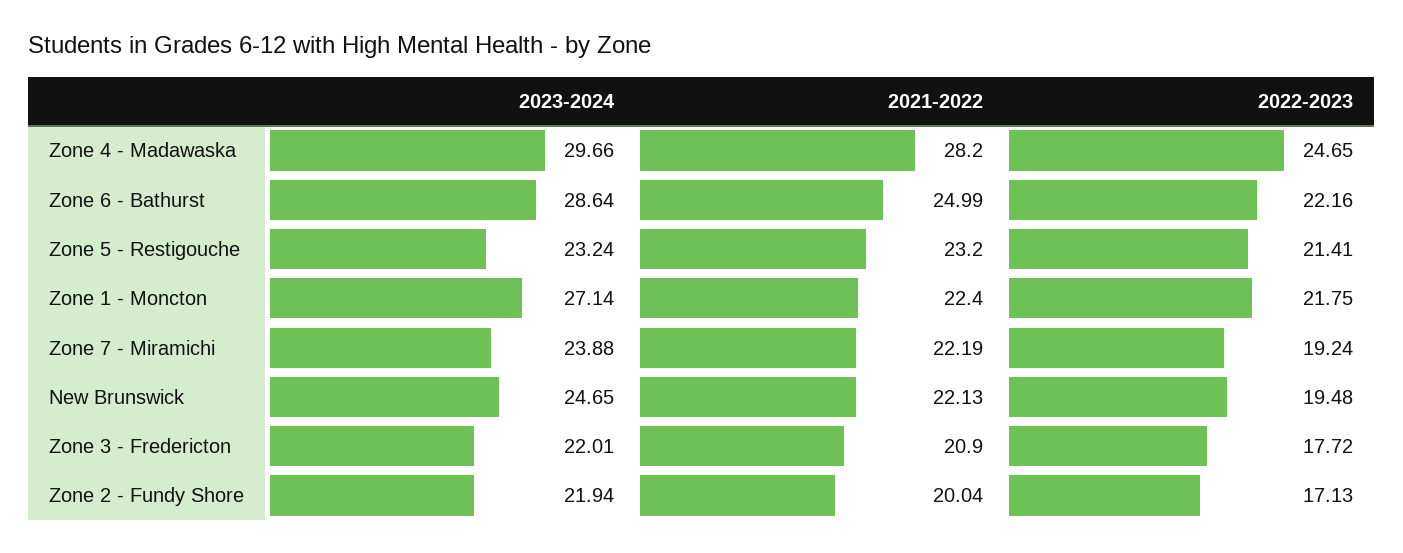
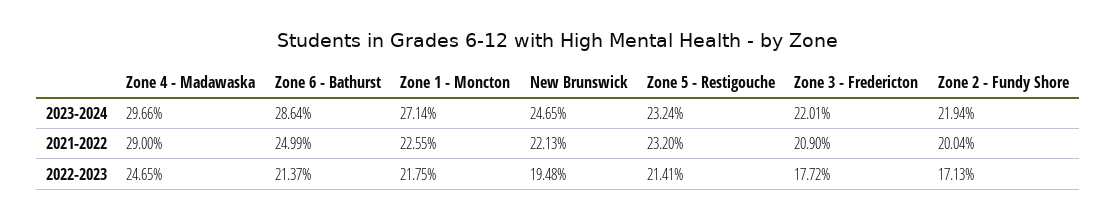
2021-2022, Zone 4 - Madawaska: 28.2 -> 29
2022-2023, Zone 6 - Bathurst: 22.16 -> 21.37
2021-2022, Zone 1 - Moncton: 22.4 -> 22.55
2023-2024, Zone 7 - Miramichi: 23.88 -> none
2021-2022, Zone 7 - Miramichi: 22.19 -> none
2022-2023, Zone 7 - Miramichi: 19.24 -> none

